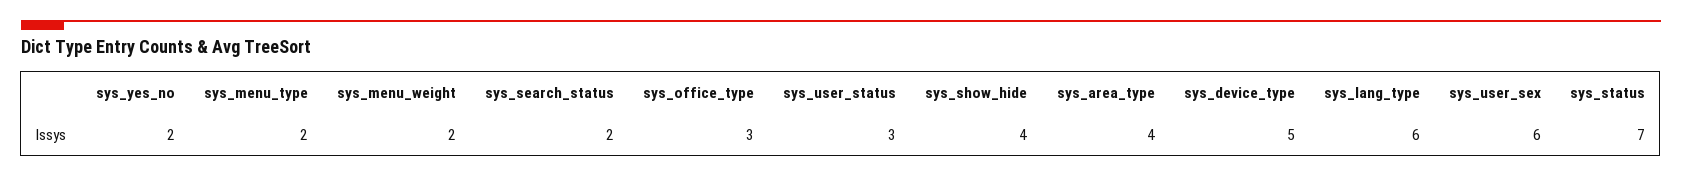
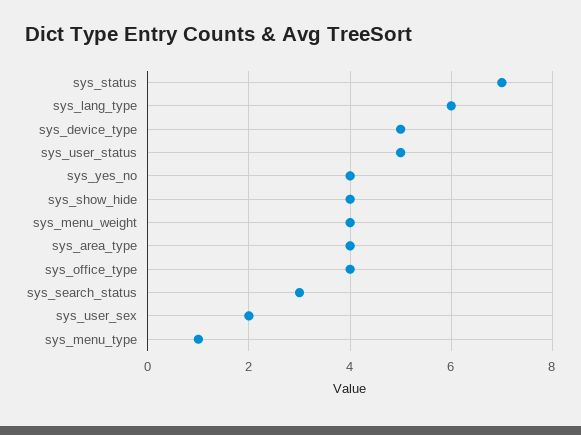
sys_yes_no: 2 -> 4
sys_menu_type: 2 -> 1
sys_menu_weight: 2 -> 4
sys_search_status: 2 -> 3
sys_office_type: 3 -> 4
sys_user_status: 3 -> 5
sys_user_sex: 6 -> 2

